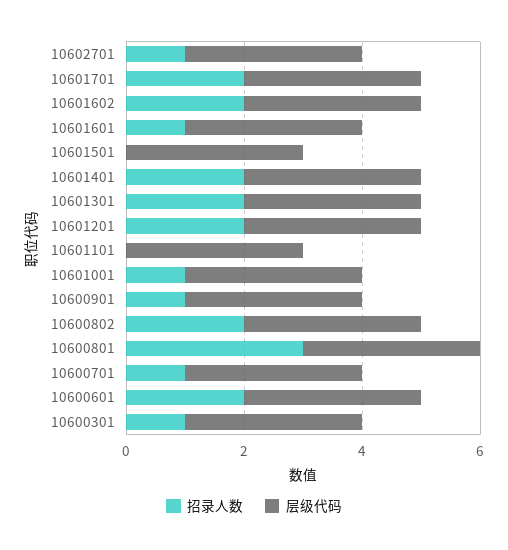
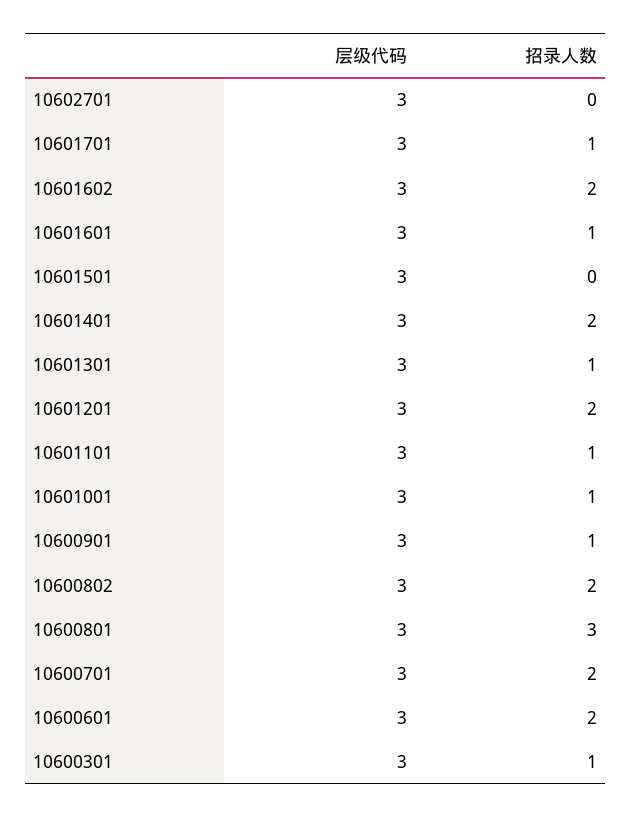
招录人数, 10602701: 1 -> 0
招录人数, 10601701: 2 -> 1
招录人数, 10601301: 2 -> 1
招录人数, 10601101: 0 -> 1
招录人数, 10600701: 1 -> 2

